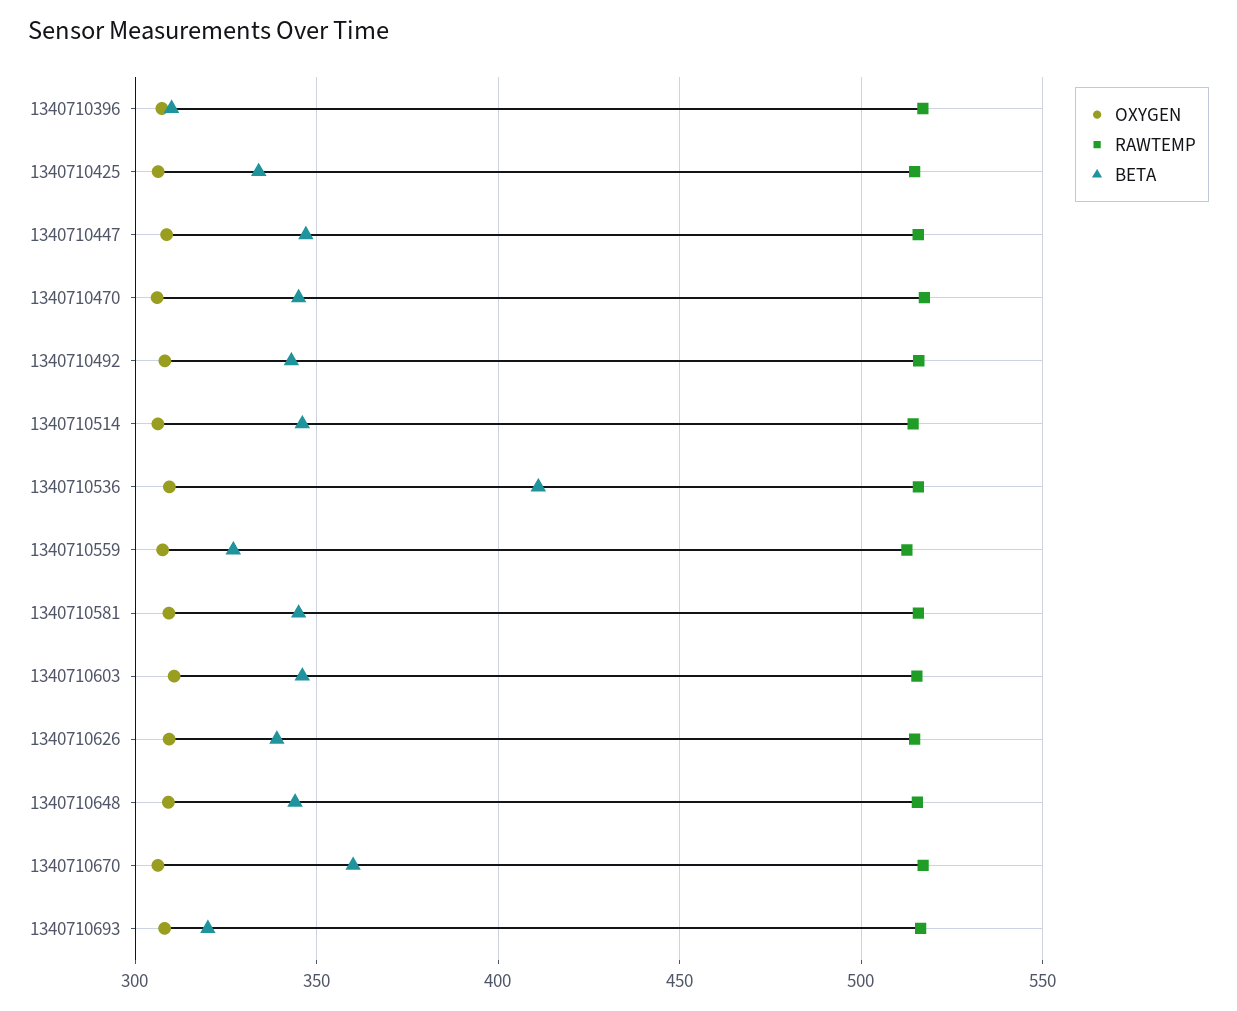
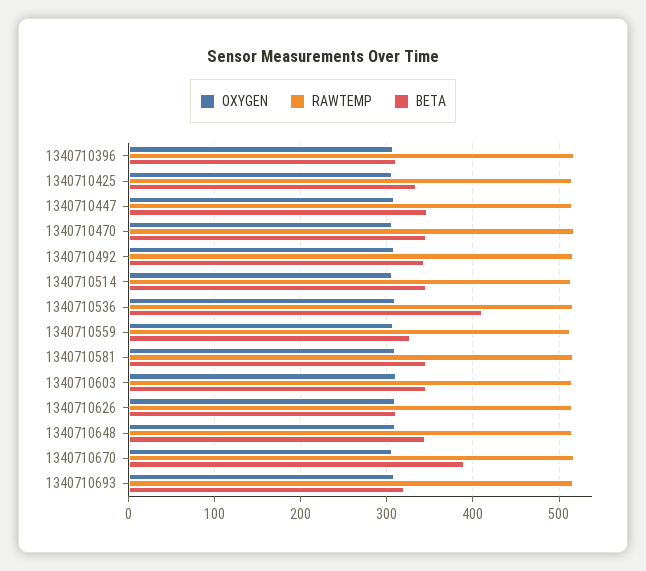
BETA, 1340710626: 340 -> 310
BETA, 1340710670: 360 -> 390

